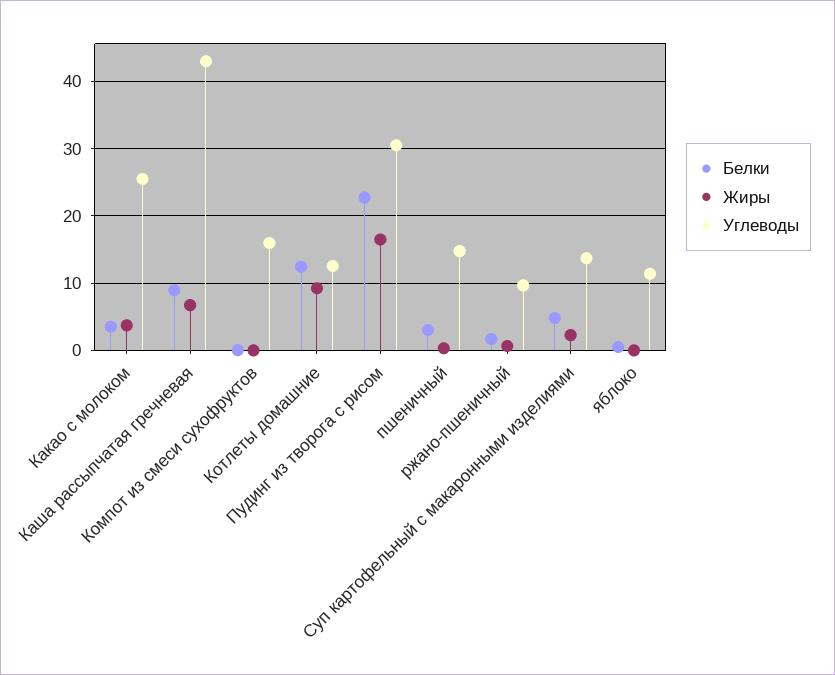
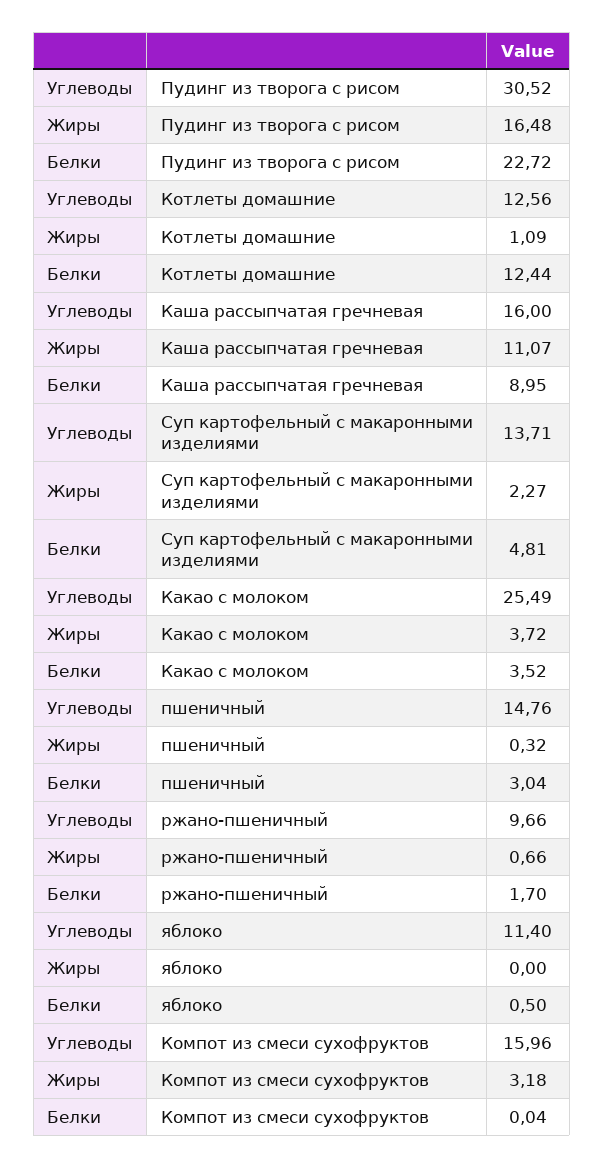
Жиры, Каша рассыпчатая гречневая: 7 -> 11.07
Углеводы, Каша рассыпчатая гречневая: 43 -> 16
Жиры, Компот из смеси сухофруктов: 0 -> 3.18
Жиры, Котлеты домашние: 9 -> 1.09

